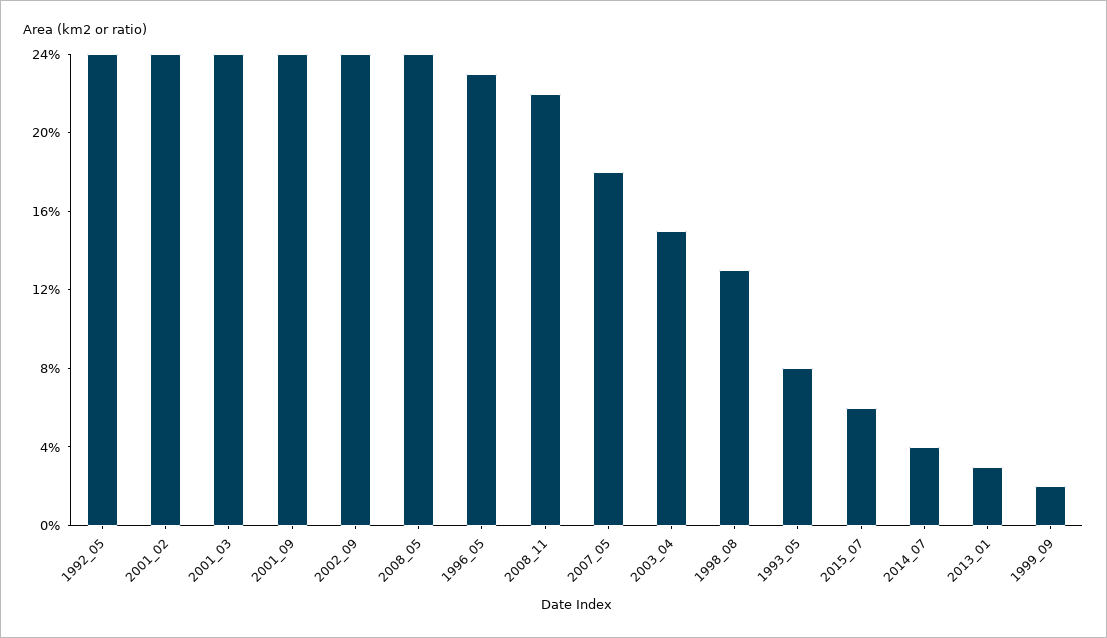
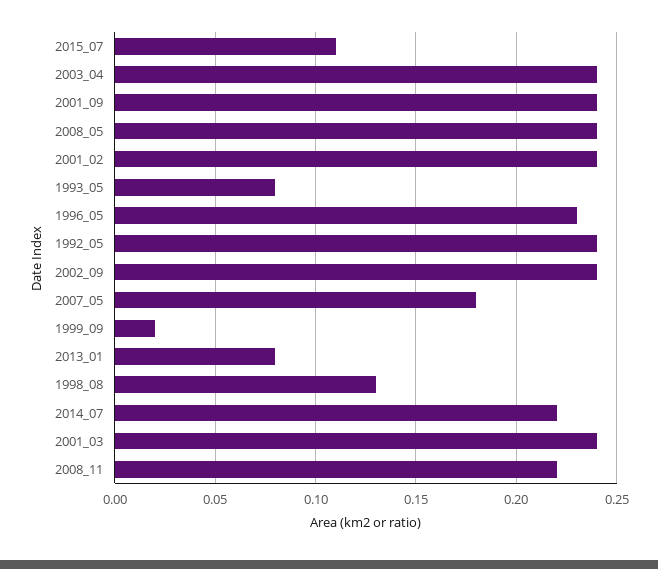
2003_04: 0.15 -> 0.24
2015_07: 0.06 -> 0.11
2014_07: 0.04 -> 0.22
2013_01: 0.03 -> 0.08

